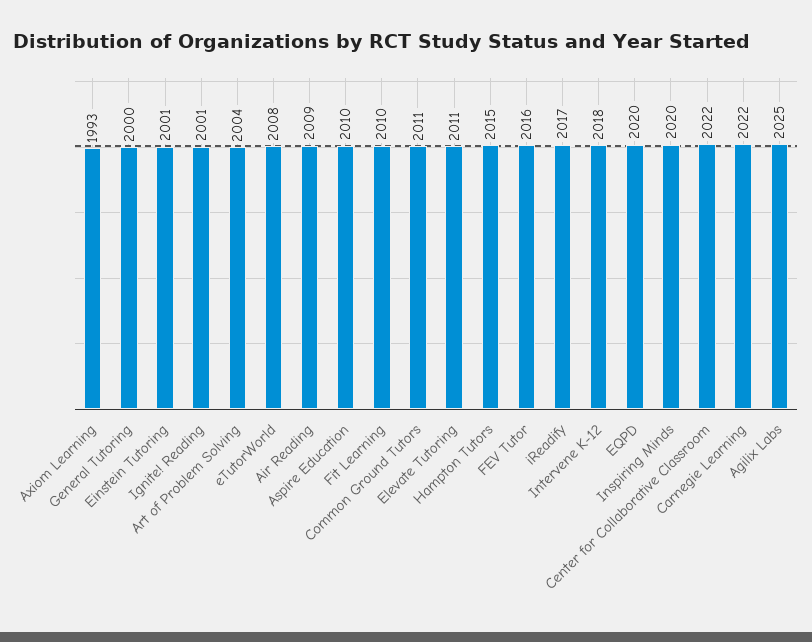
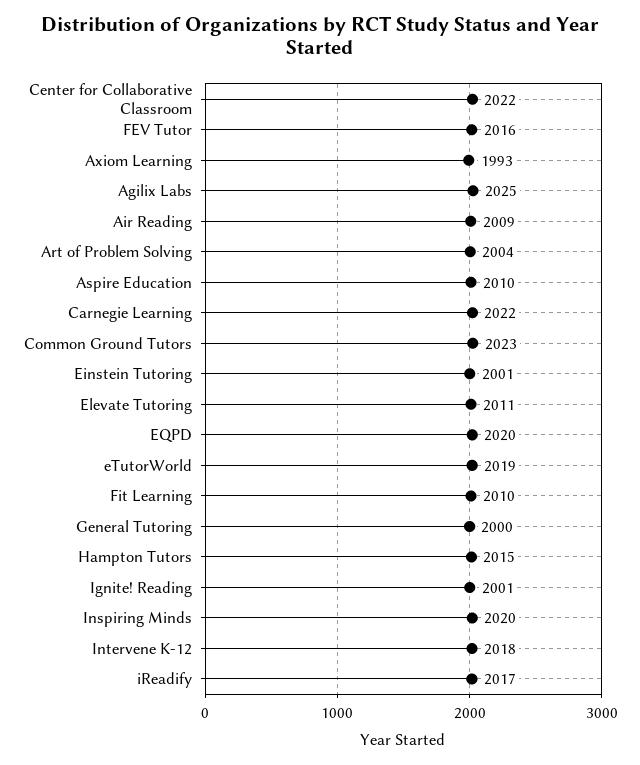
eTutorWorld: 2008 -> 2019
Common Ground Tutors: 2011 -> 2023

